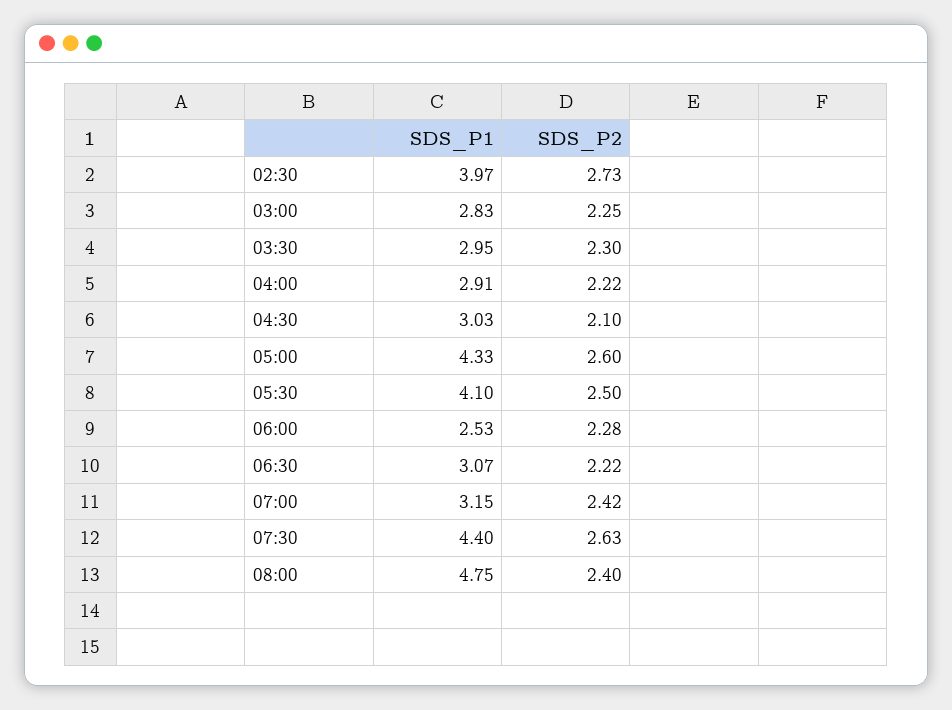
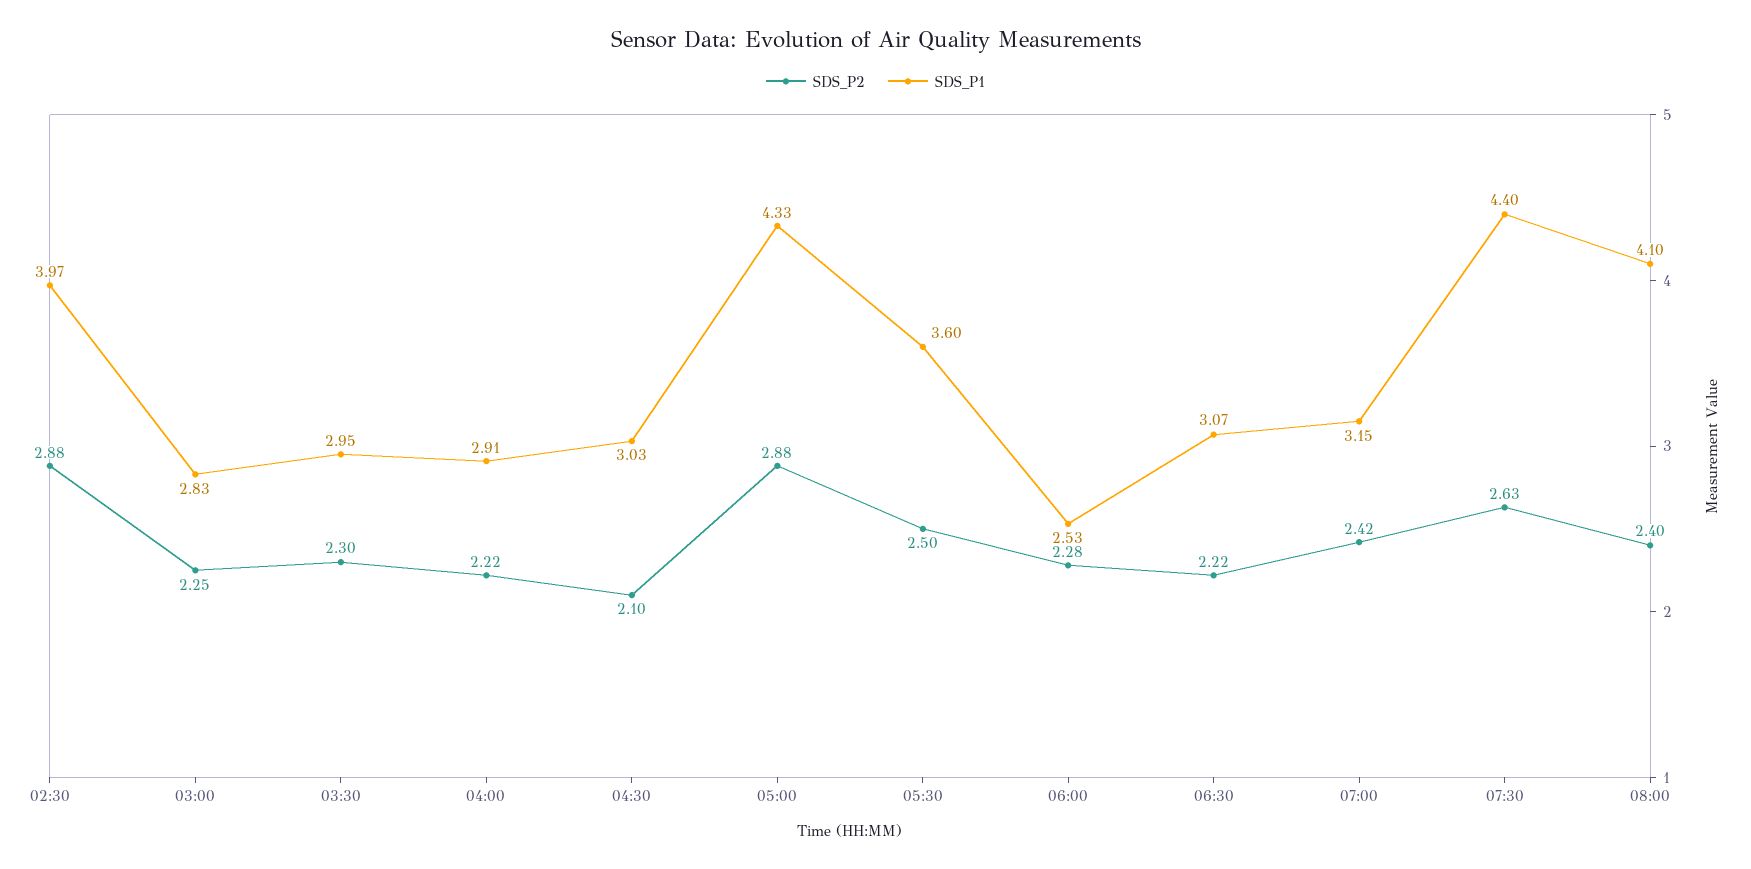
SDS_P2, 02:30: 2.73 -> 2.88
SDS_P2, 05:00: 2.6 -> 2.88
SDS_P1, 05:30: 4.1 -> 3.6
SDS_P1, 08:00: 4.75 -> 4.1

